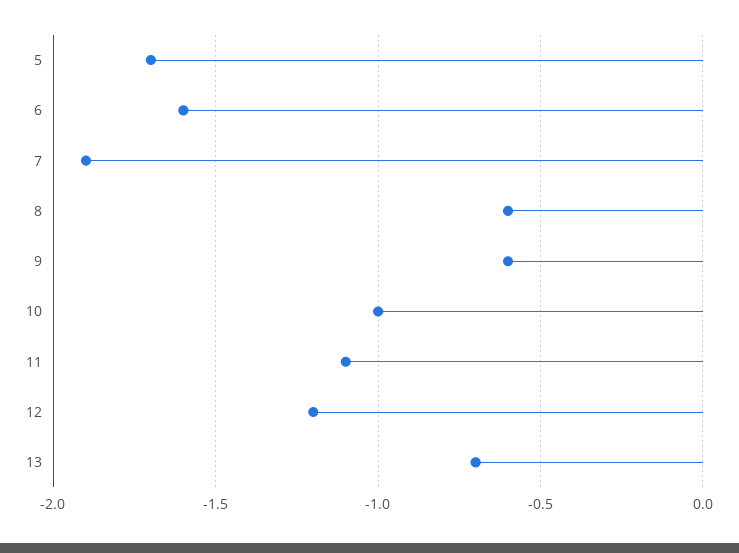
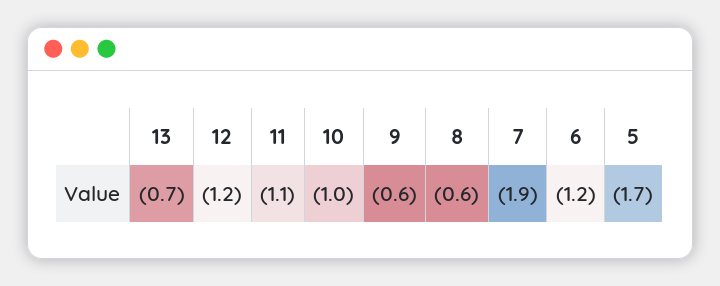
6: -1.6 -> -1.2

